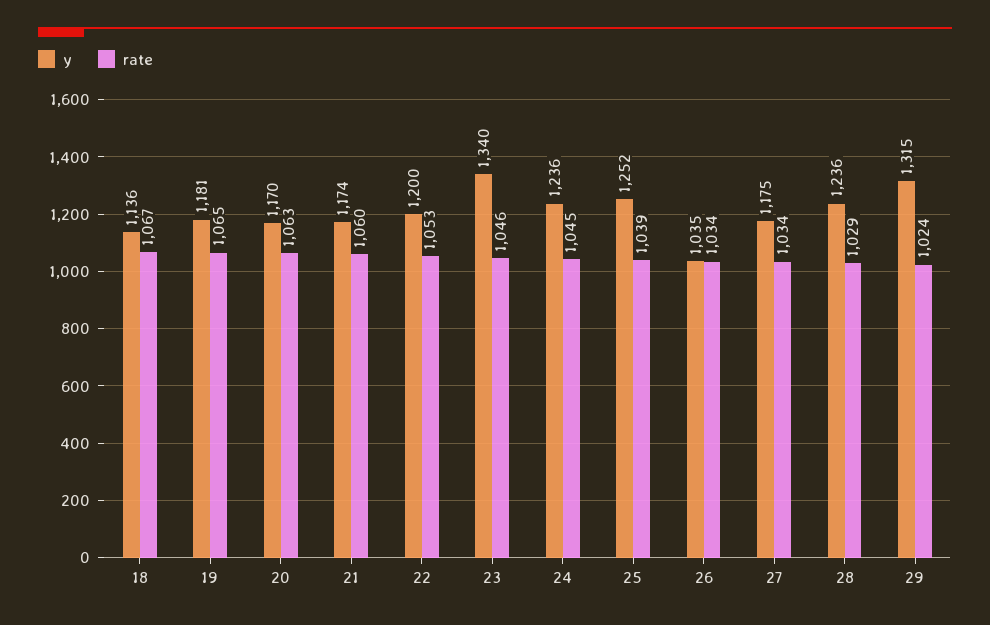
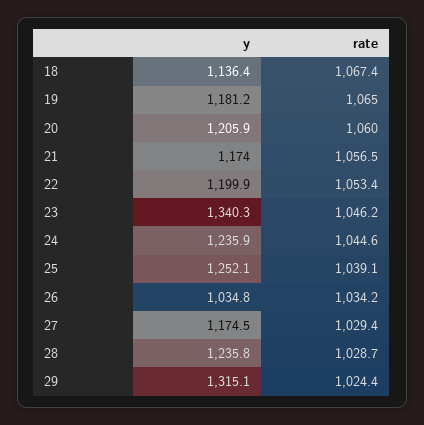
y, 20: 1170 -> 1205.9
rate, 20: 1063 -> 1060
rate, 21: 1060 -> 1056.5
rate, 27: 1034 -> 1029.4

